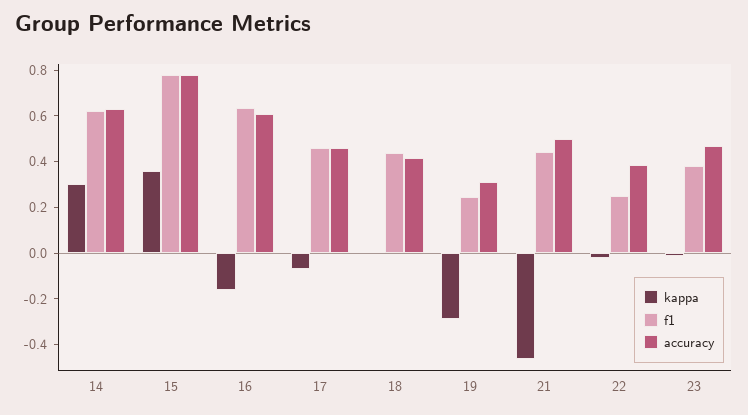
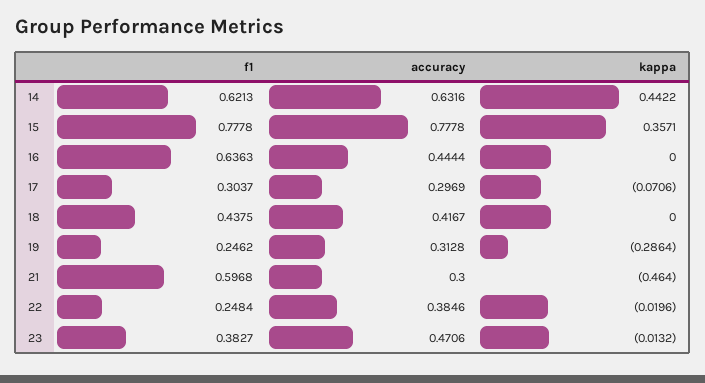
kappa, 14: 0.3 -> 0.4422
kappa, 16: -0.15 -> 0
accuracy, 16: 0.6 -> 0.4444
f1, 17: 0.45 -> 0.3037
accuracy, 17: 0.45 -> 0.2969
f1, 21: 0.45 -> 0.5968
accuracy, 21: 0.5 -> 0.3

